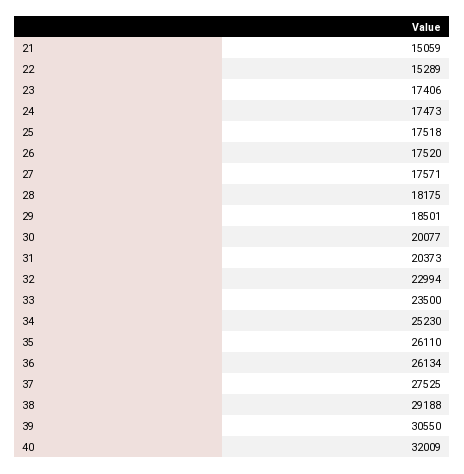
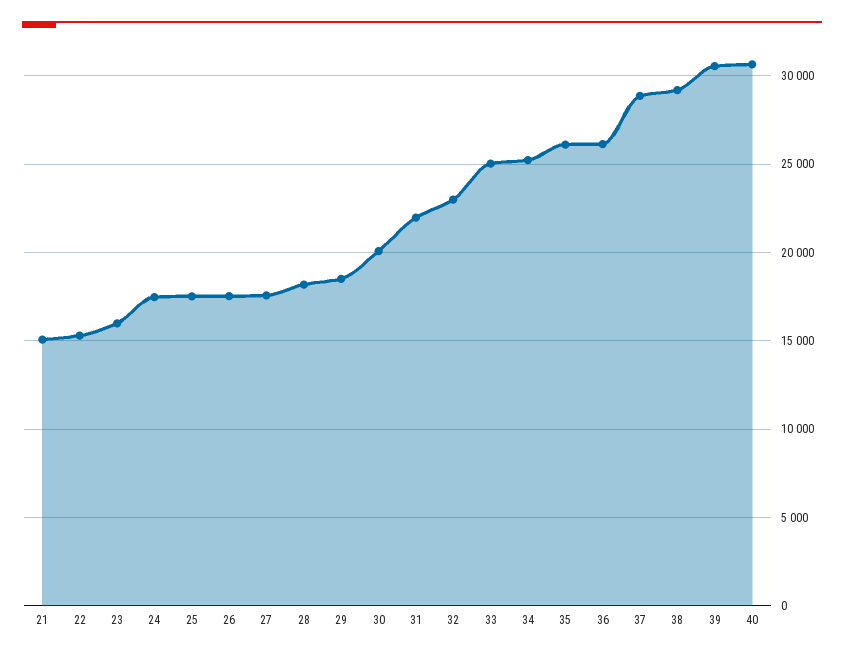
23: 17406 -> 16000
31: 20373 -> 22000
33: 23500 -> 25000
37: 27525 -> 29000
40: 32009 -> 30500

